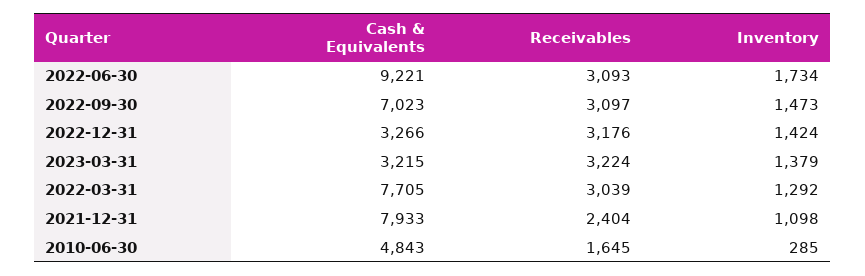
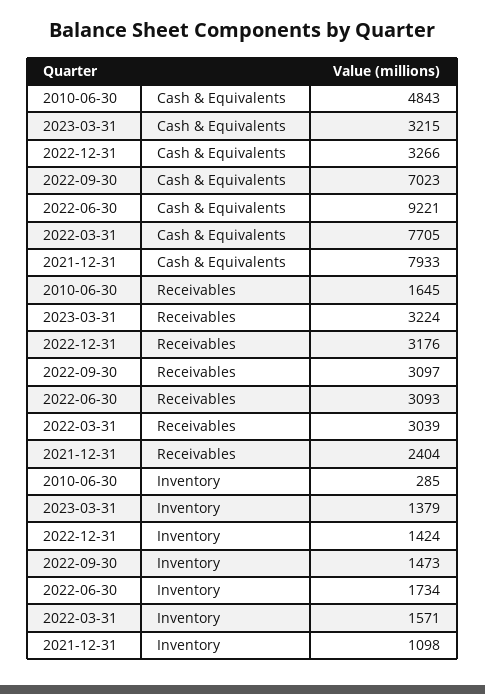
Inventory, 2022-03-31: 1292 -> 1571

